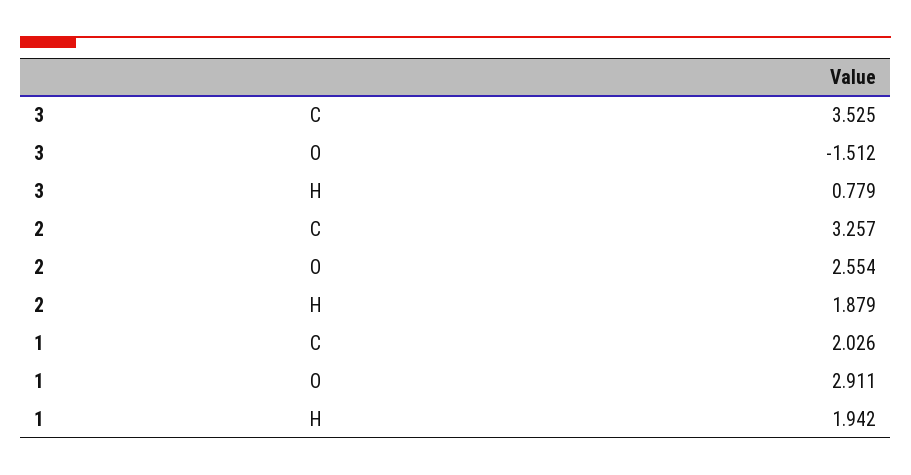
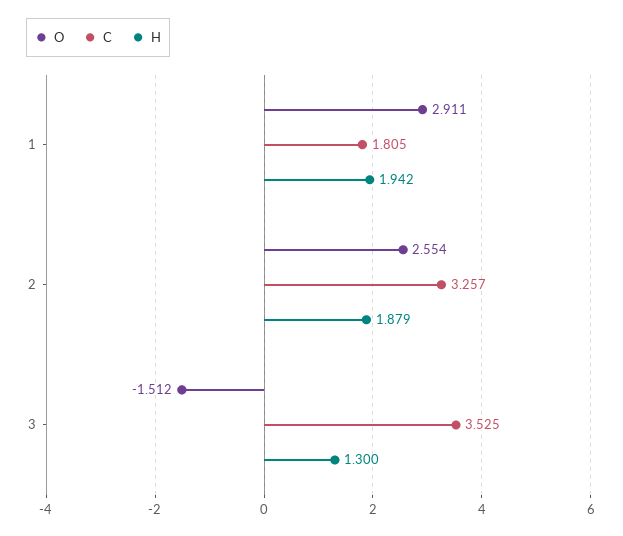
H, 3: 0.779 -> 1.3
C, 1: 2.026 -> 1.805

